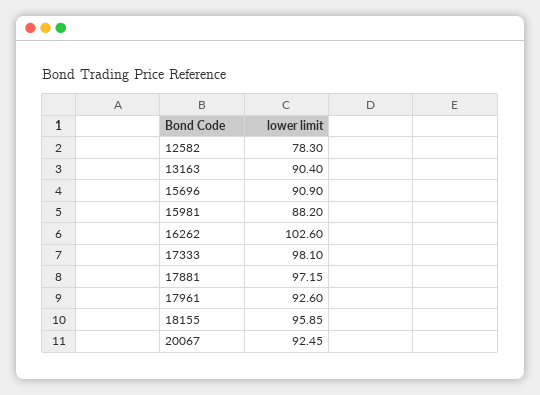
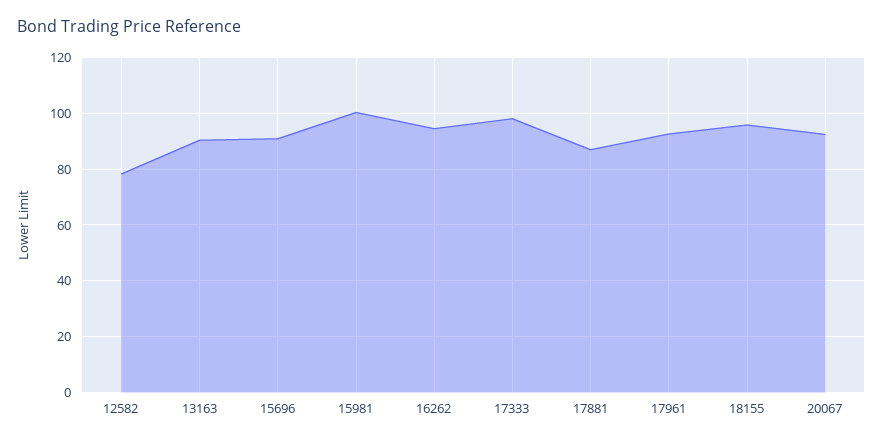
15981: 88.2 -> 100
16262: 102.6 -> 95
17881: 97.15 -> 87.5

